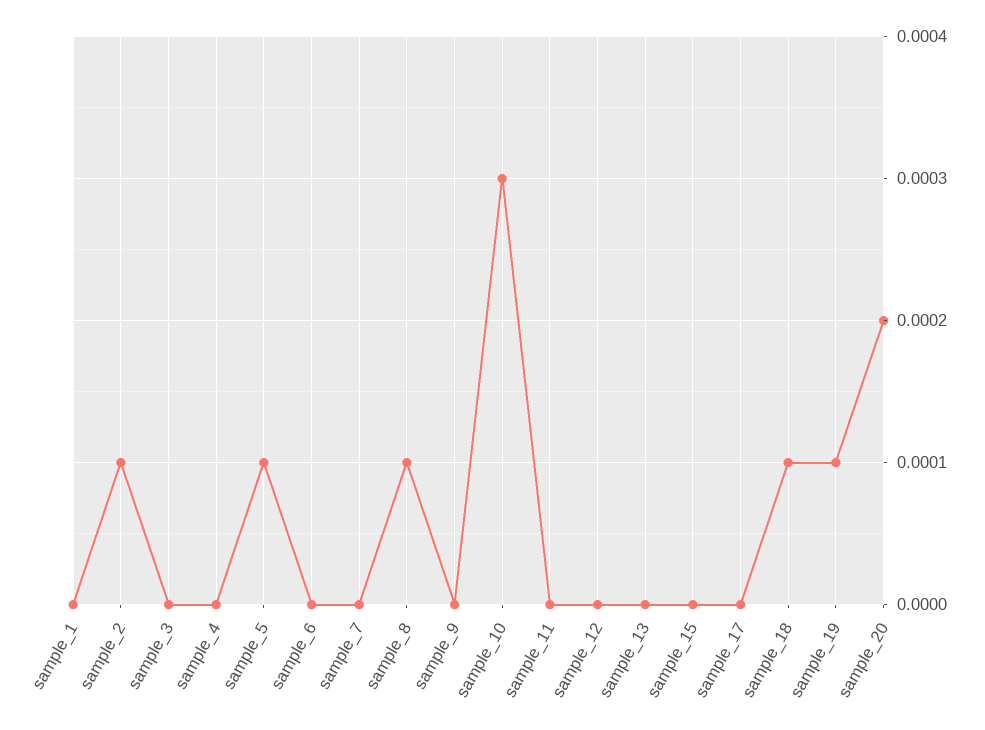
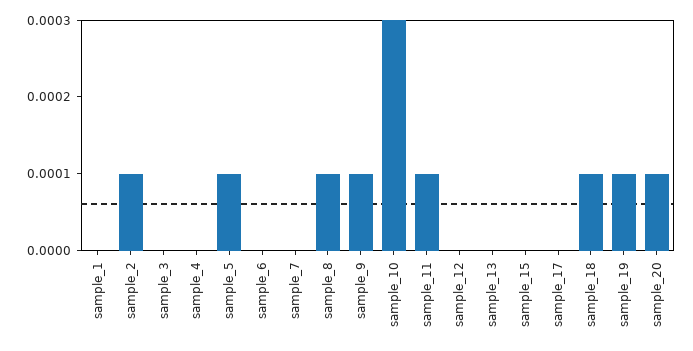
sample_9: 0 -> 0.0001
sample_11: 0 -> 0.0001
sample_20: 0.0002 -> 0.0001

